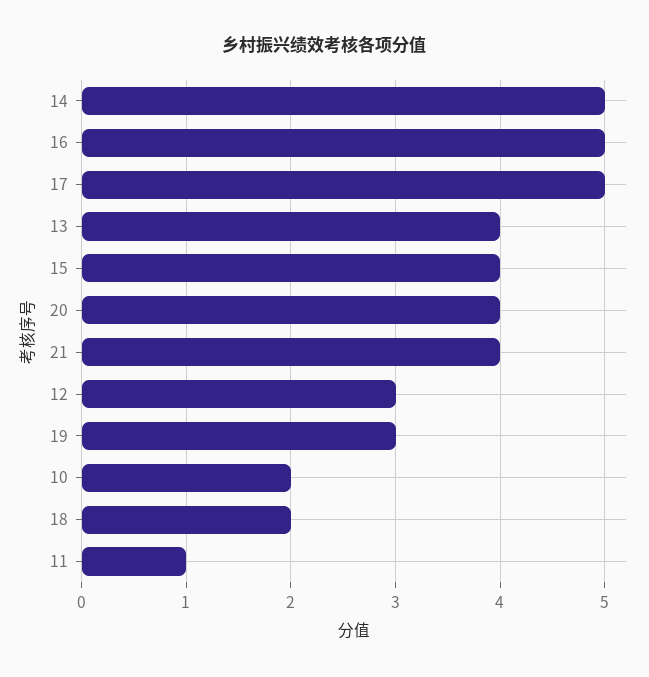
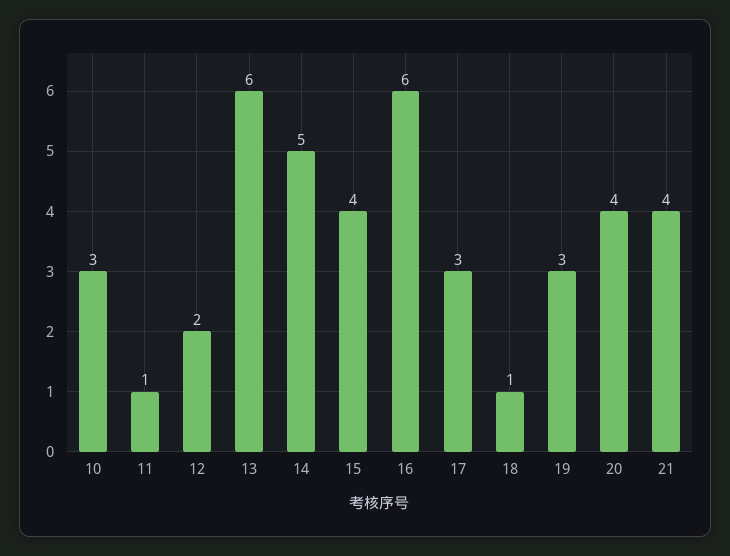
16: 5 -> 6
17: 5 -> 3
13: 4 -> 6
12: 3 -> 2
10: 2 -> 3
18: 2 -> 1

